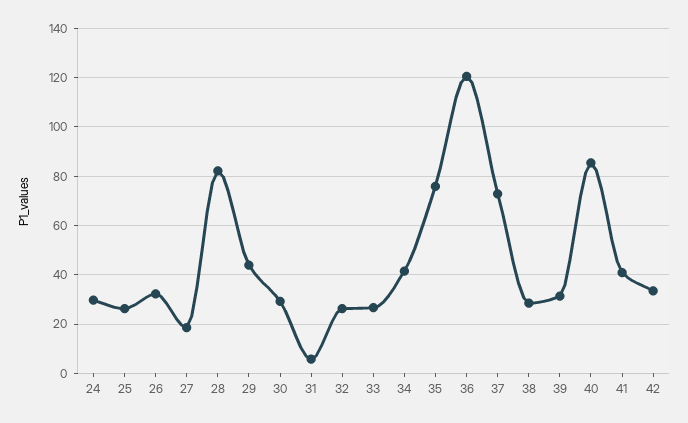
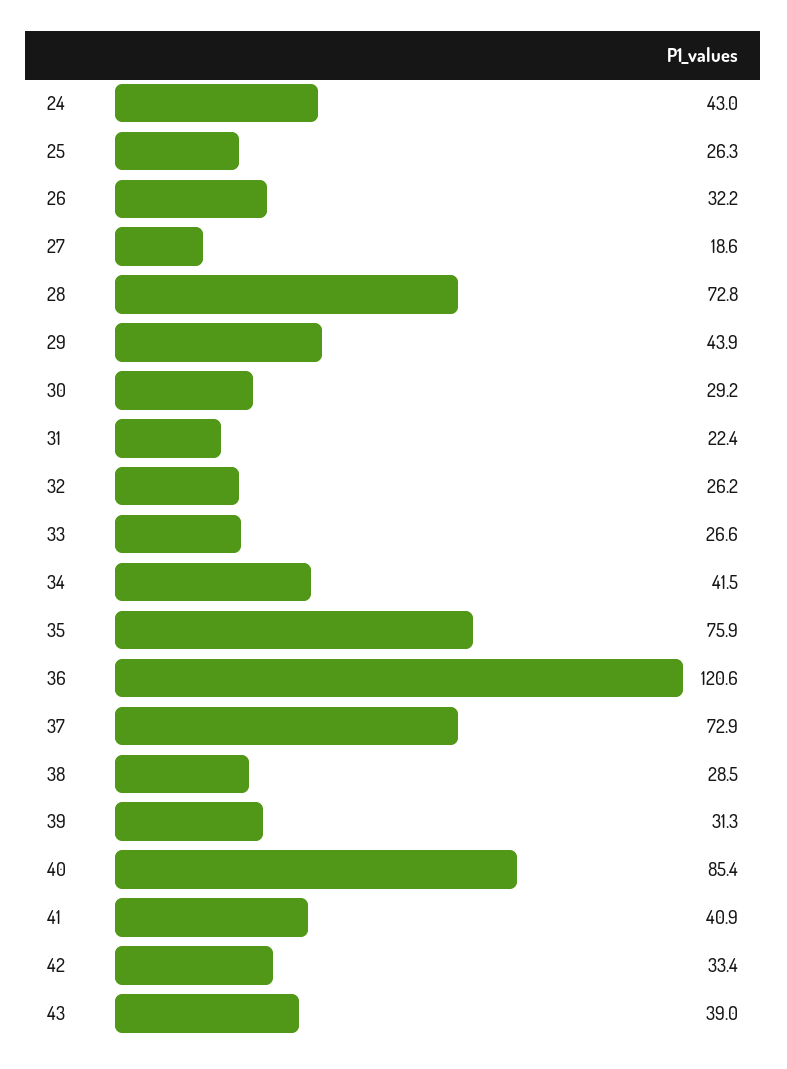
24: 30 -> 43
28: 82.5 -> 72.8
31: 5 -> 22.4
43: none -> 39

